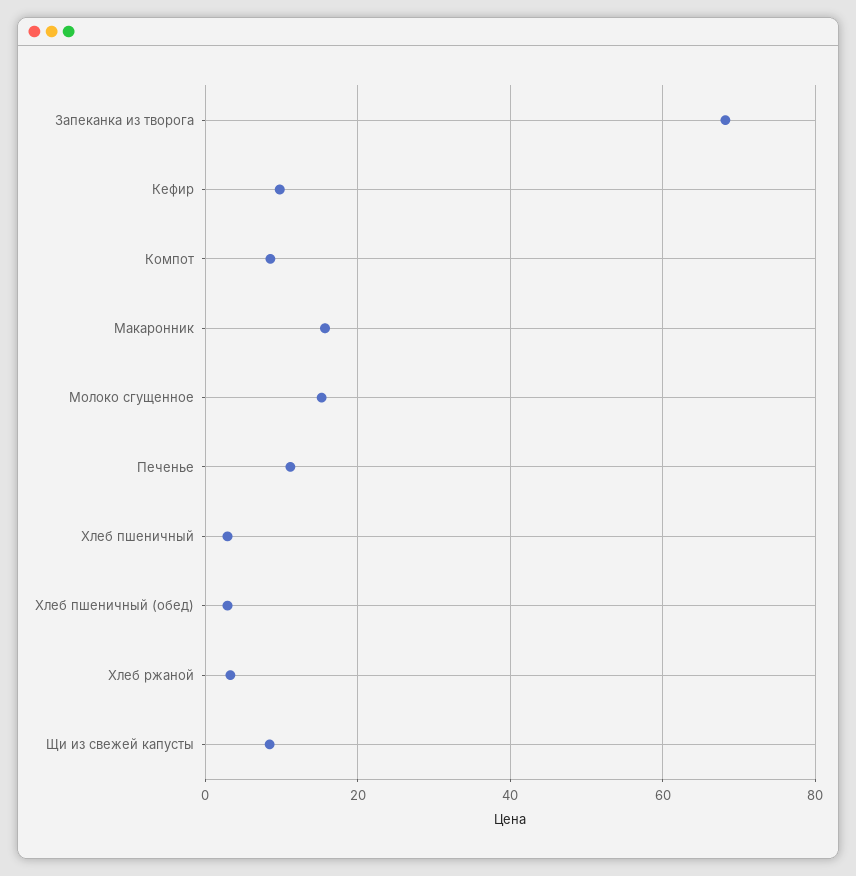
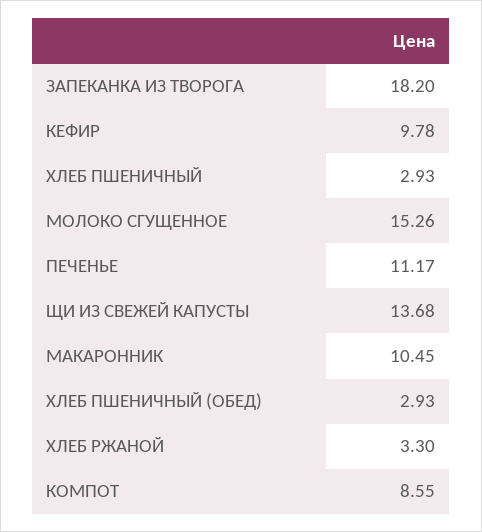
Запеканка из творога: 68 -> 18.2
Макаронник: 16 -> 10.45
Щи из свежей капусты: 8 -> 13.68

